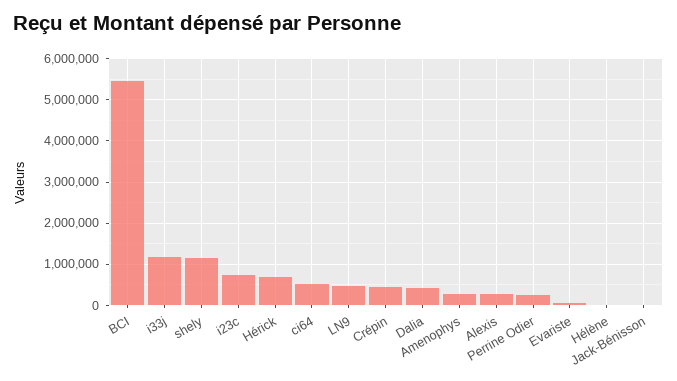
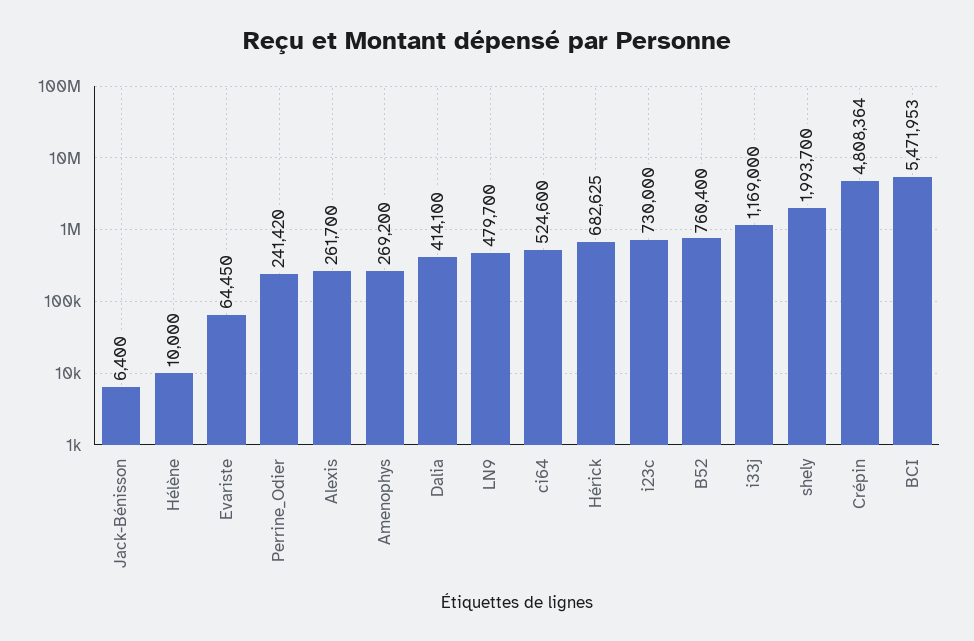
shely: 1200000 -> 1993700
Crépin: 400000 -> 4808364
B52: none -> 760400

